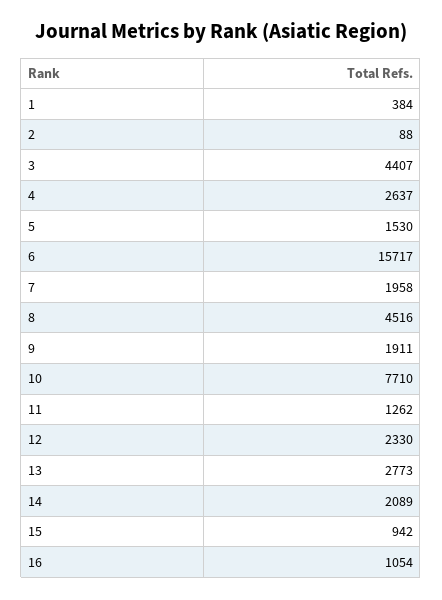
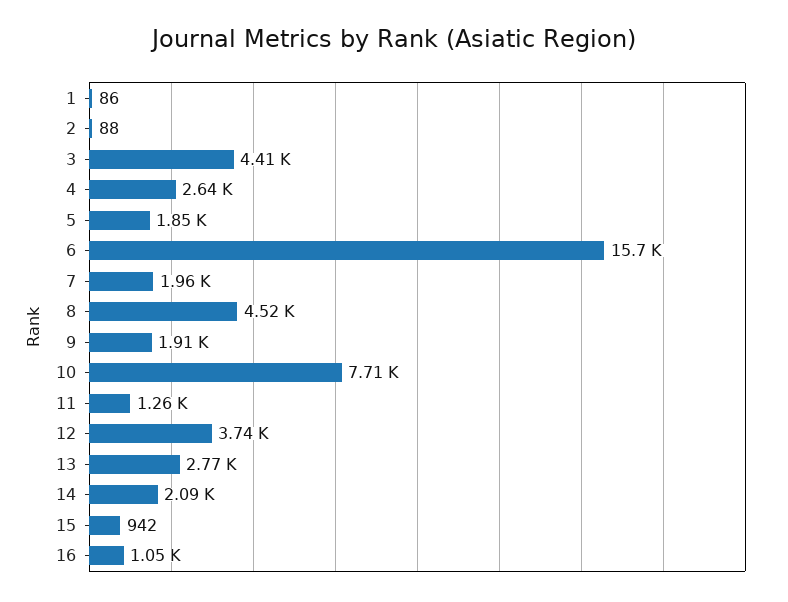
1: 384 -> 86
5: 1530 -> 1850
12: 2330 -> 3740

